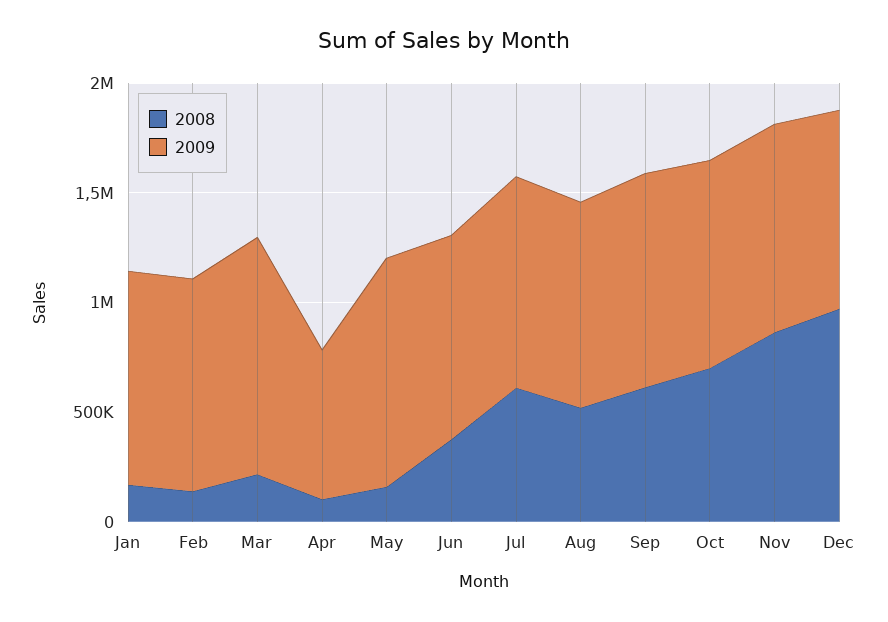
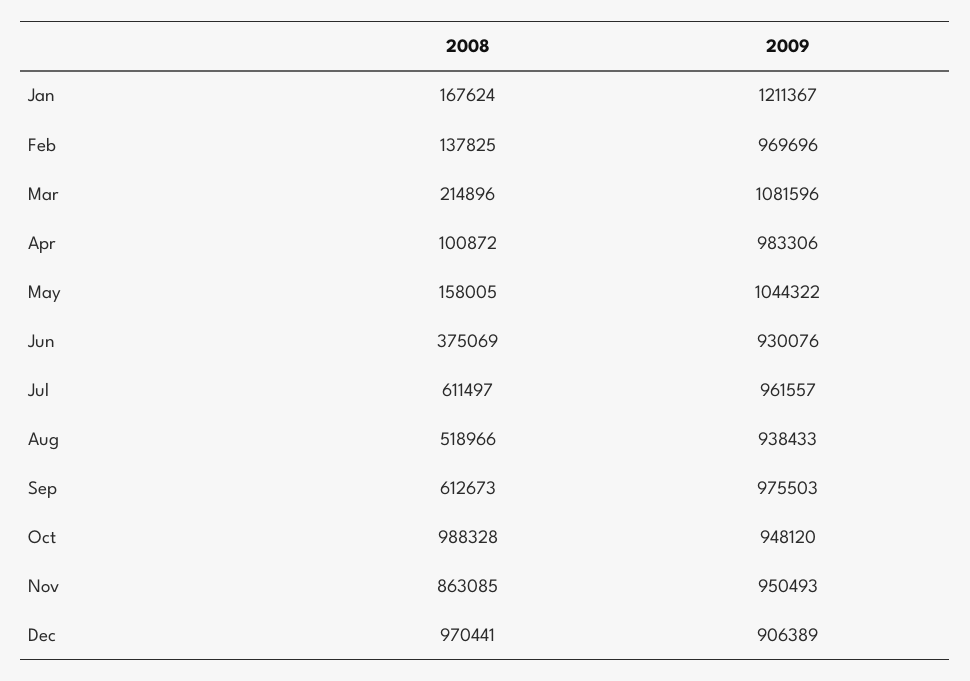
2009, Jan: 1000000 -> 1211367
2009, Apr: 700000 -> 983306
2008, Oct: 700000 -> 988328

